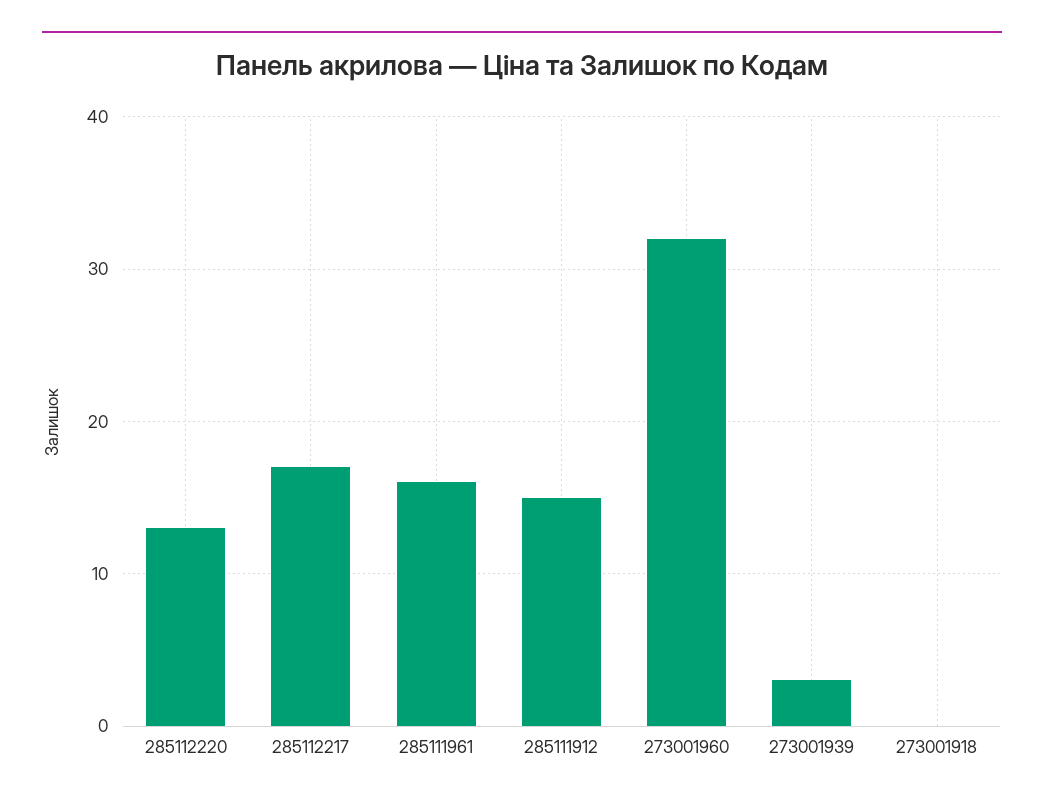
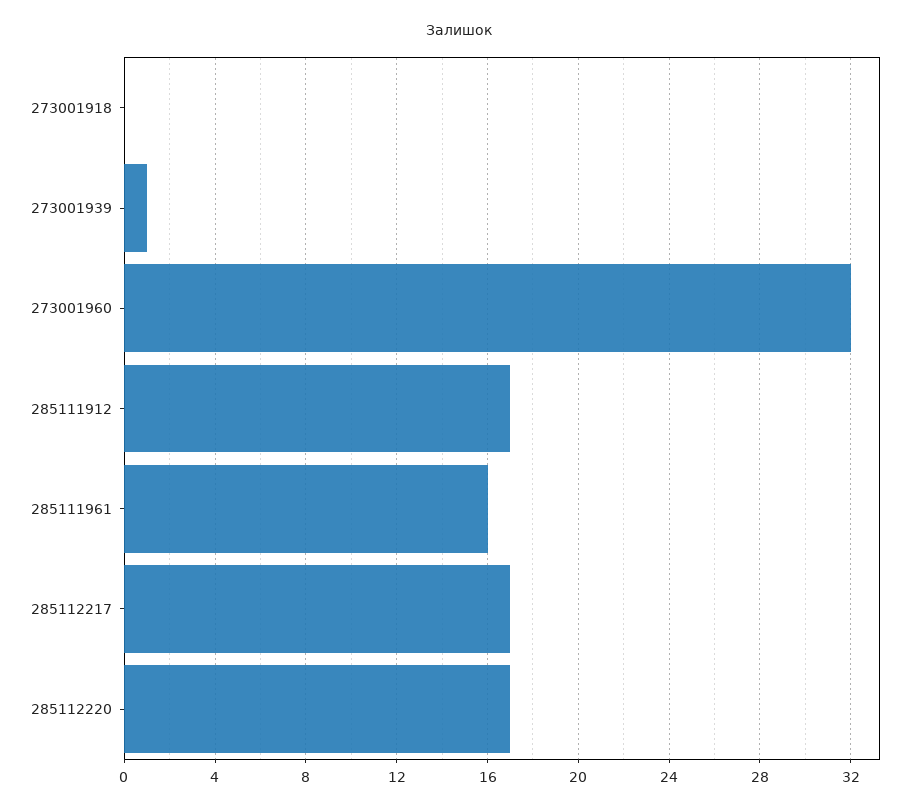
285112220: 13 -> 17
285111912: 15 -> 17
273001939: 3 -> 1

